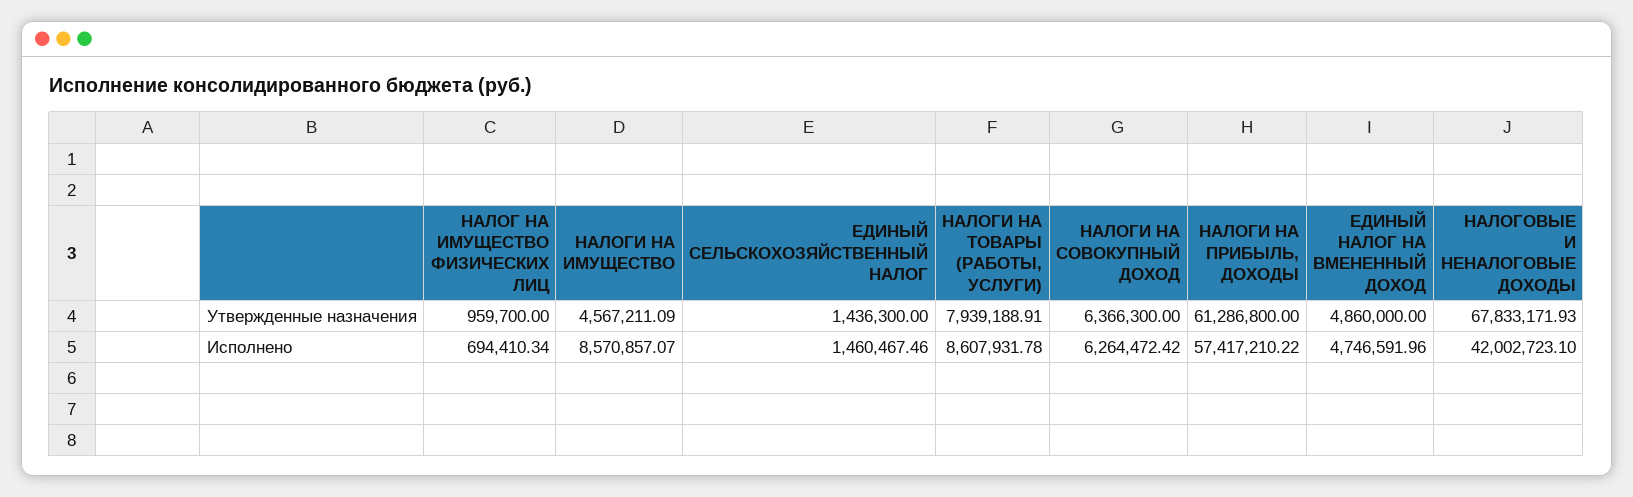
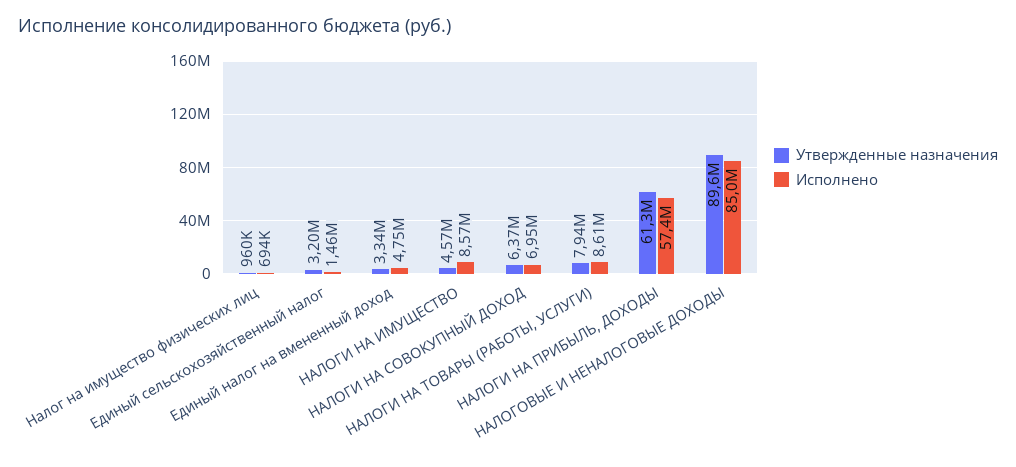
Утвержденные назначения, ЕДИНЫЙ СЕЛЬСКОХОЗЯЙСТВЕННЫЙ НАЛОГ: 1436300 -> 3200000
Утвержденные назначения, ЕДИНЫЙ НАЛОГ НА ВМЕНЕННЫЙ ДОХОД: 4860000 -> 3340000
Утвержденные назначения, НАЛОГОВЫЕ И НЕНАЛОГОВЫЕ ДОХОДЫ: 67833171.93 -> 89600000
Исполнено, НАЛОГИ НА СОВОКУПНЫЙ ДОХОД: 6264472.42 -> 6950000
Исполнено, НАЛОГОВЫЕ И НЕНАЛОГОВЫЕ ДОХОДЫ: 42002723.1 -> 85000000

